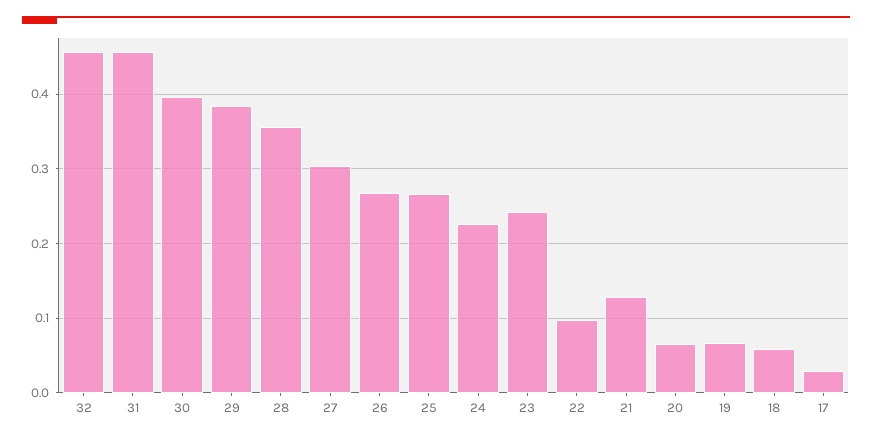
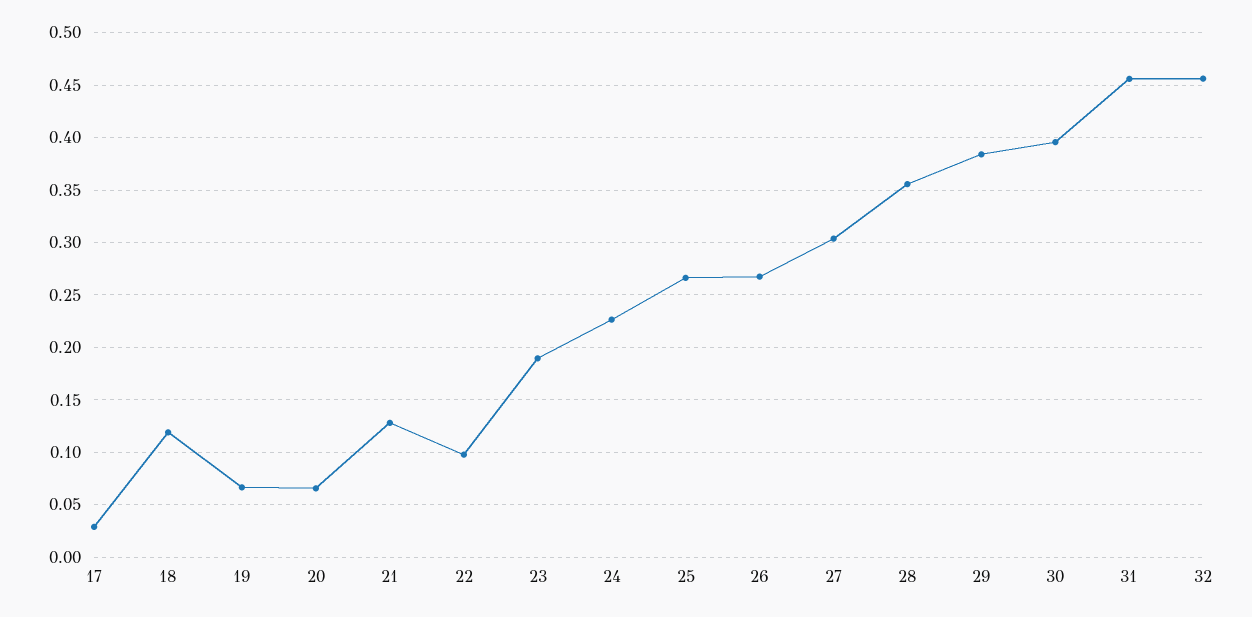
23: 0.24 -> 0.19
18: 0.06 -> 0.12

